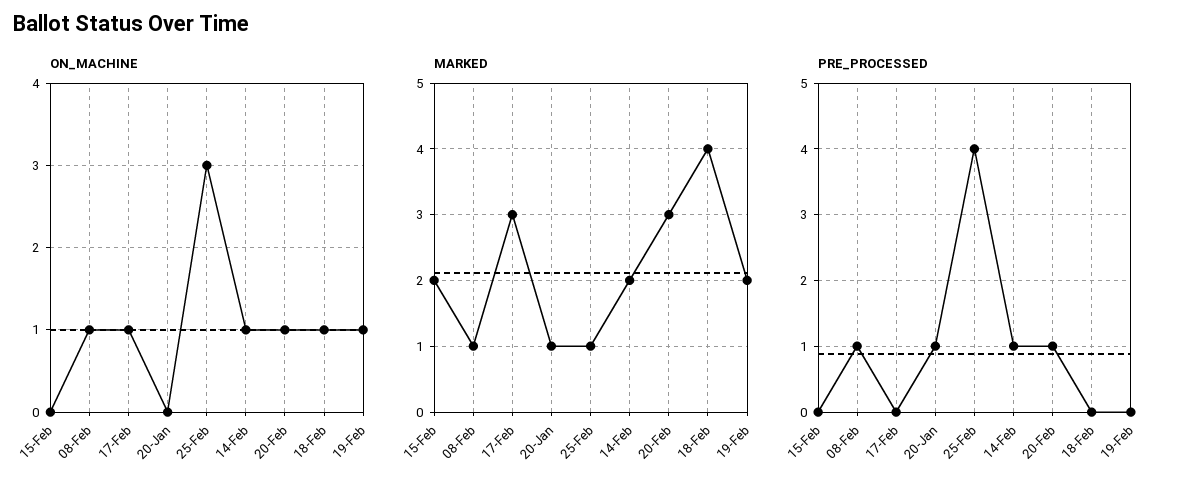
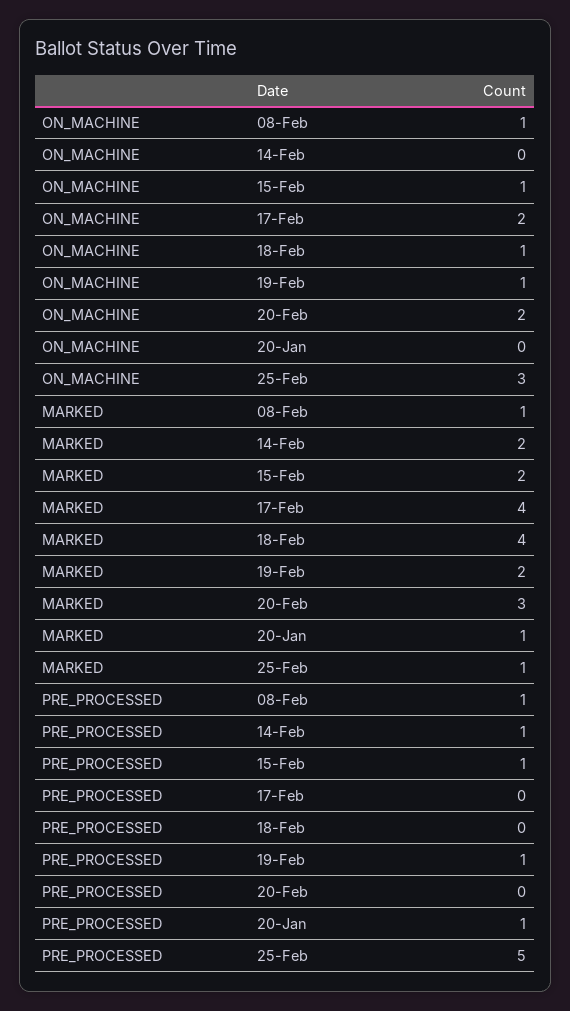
ON_MACHINE, 15-Feb: 0 -> 1
ON_MACHINE, 17-Feb: 1 -> 2
ON_MACHINE, 14-Feb: 1 -> 0
ON_MACHINE, 20-Feb: 1 -> 2
MARKED, 17-Feb: 3 -> 4
PRE_PROCESSED, 15-Feb: 0 -> 1
PRE_PROCESSED, 25-Feb: 4 -> 5
PRE_PROCESSED, 20-Feb: 1 -> 0
PRE_PROCESSED, 19-Feb: 0 -> 1

